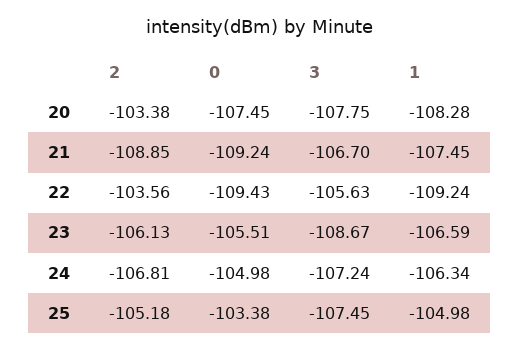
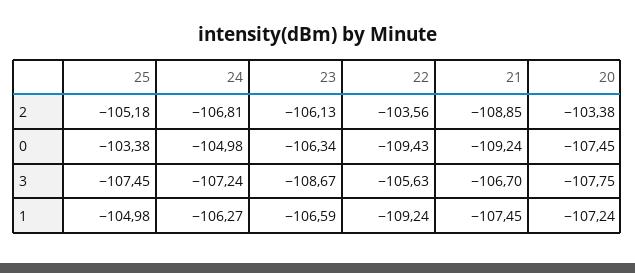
1, 20: -108.28 -> -107.24
0, 23: -105.51 -> -106.34
1, 24: -106.34 -> -106.27

